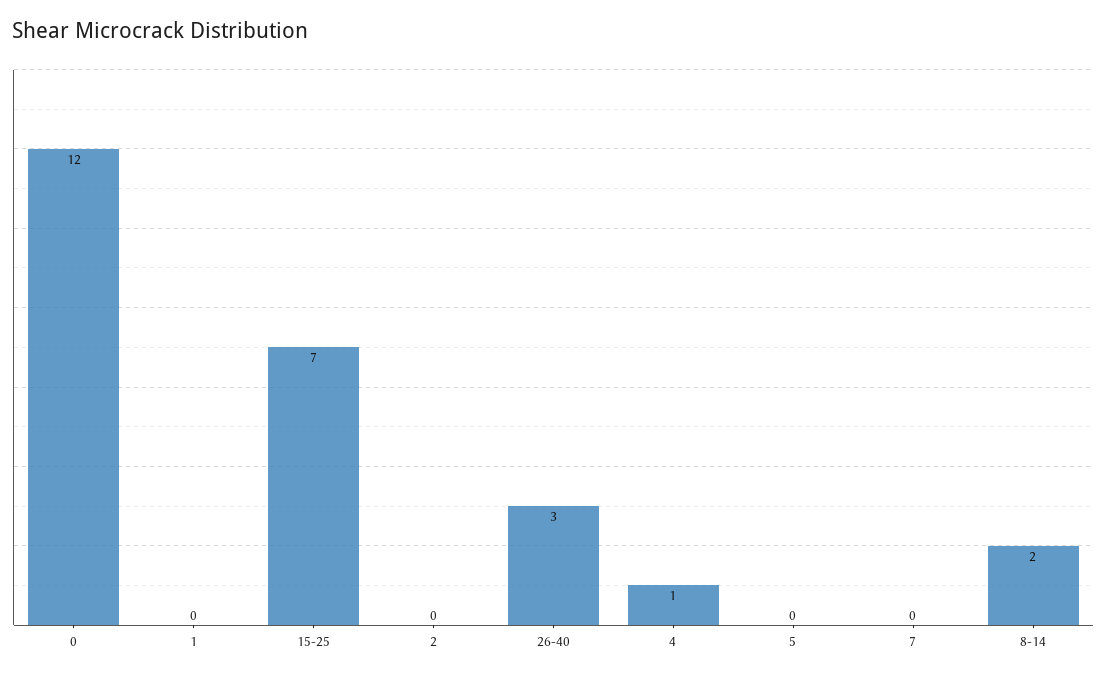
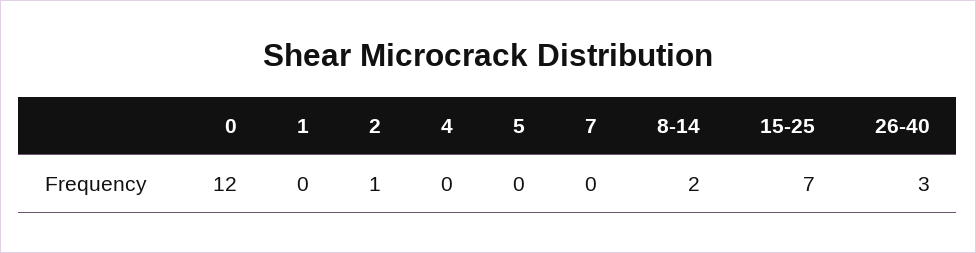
2: 0 -> 1
4: 1 -> 0

